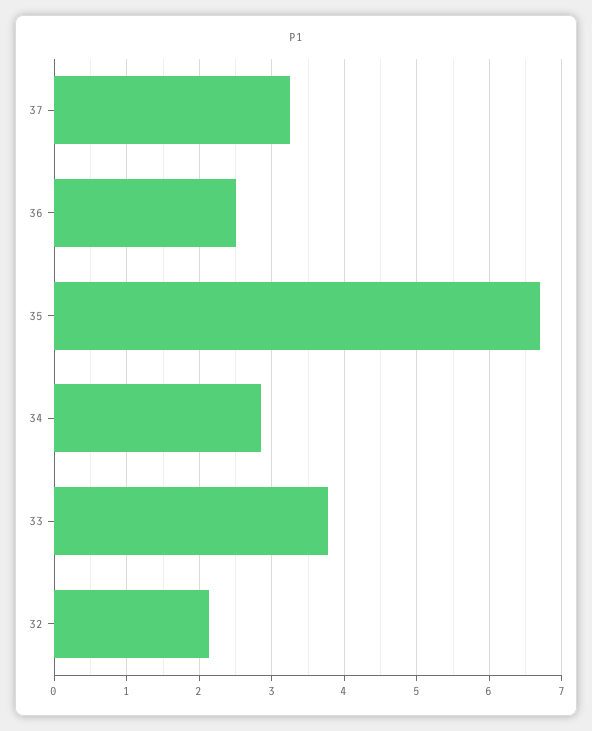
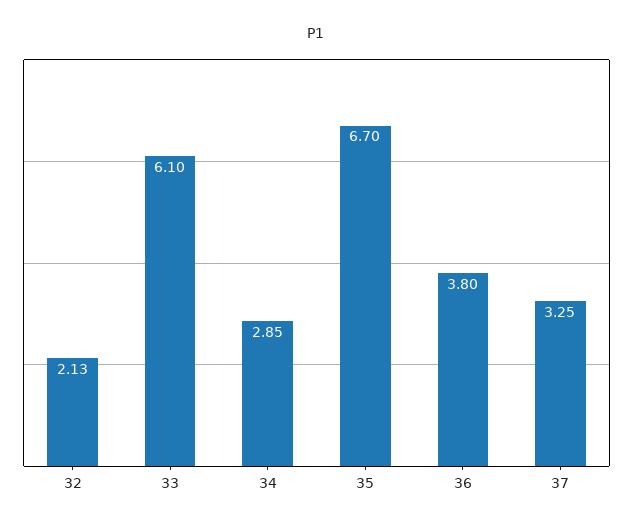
36: 2.5 -> 3.8
33: 3.8 -> 6.1

